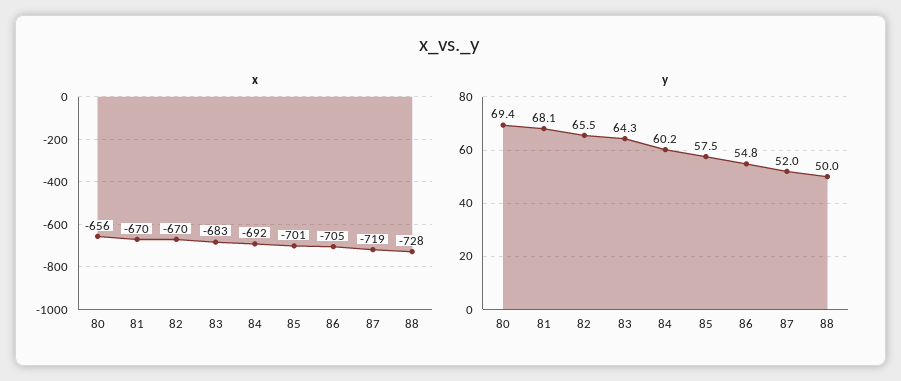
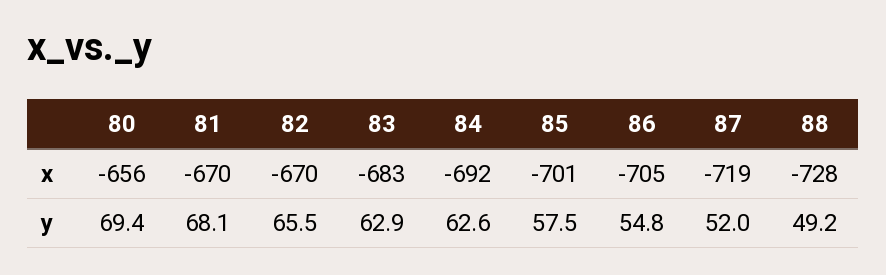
y, 83: 64.3 -> 62.9
y, 84: 60.2 -> 62.6
y, 88: 50 -> 49.2

